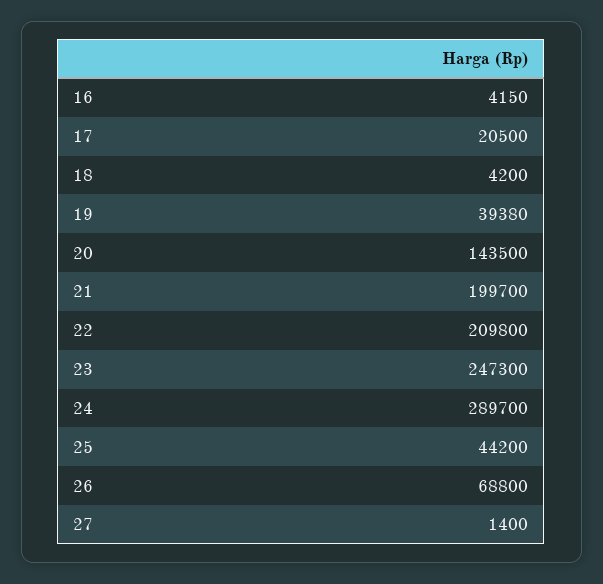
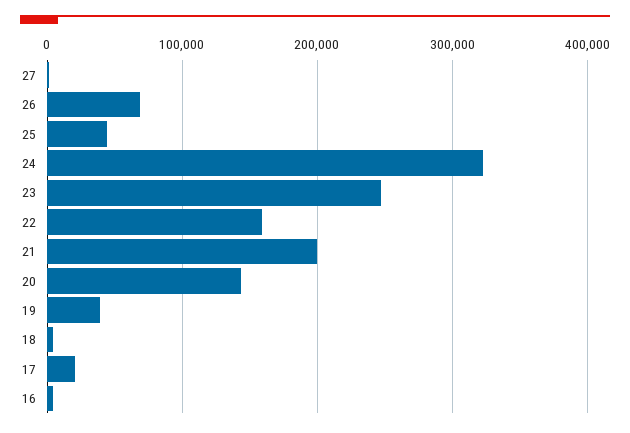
22: 209800 -> 160000
24: 289700 -> 320000

